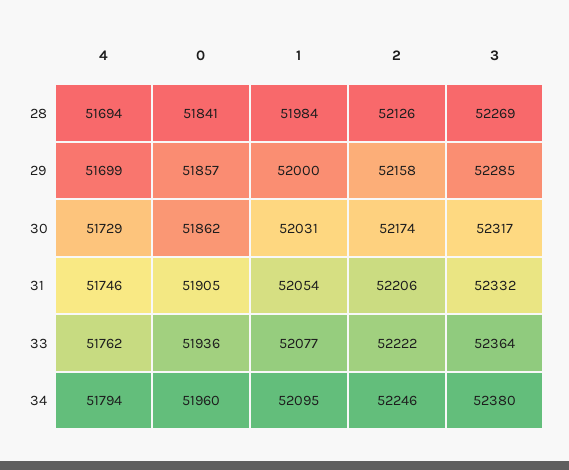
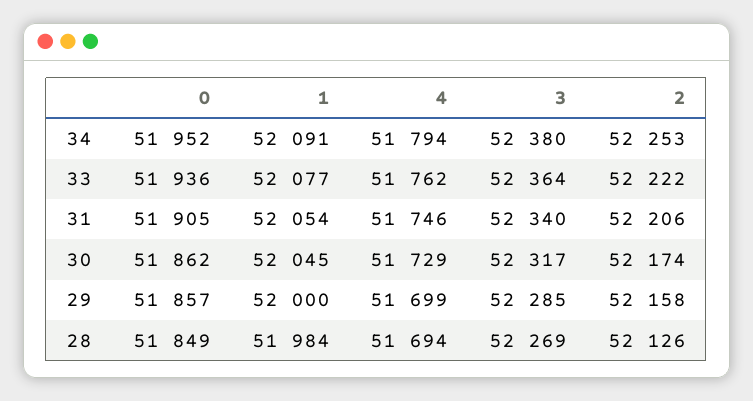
0, 28: 51841 -> 51849
1, 30: 52031 -> 52045
3, 31: 52332 -> 52340
0, 34: 51960 -> 51952
1, 34: 52095 -> 52091
2, 34: 52246 -> 52253

